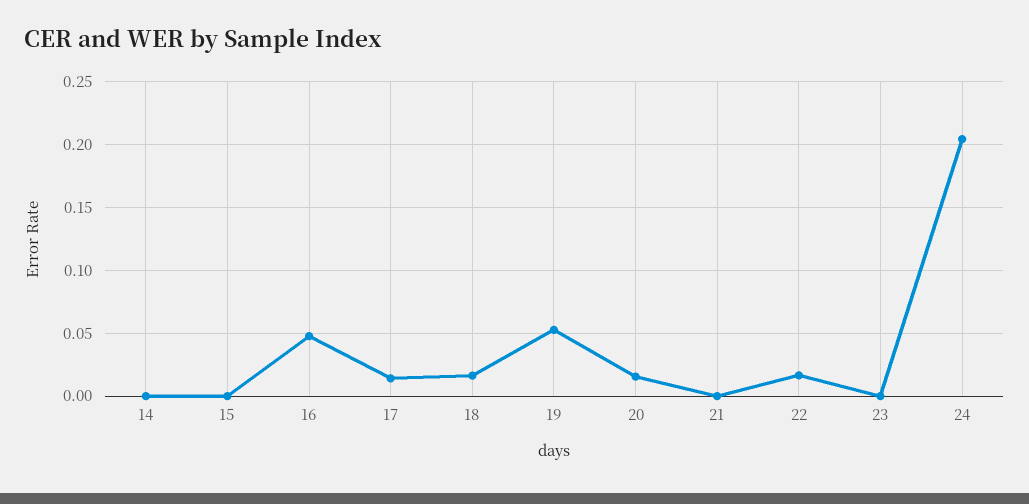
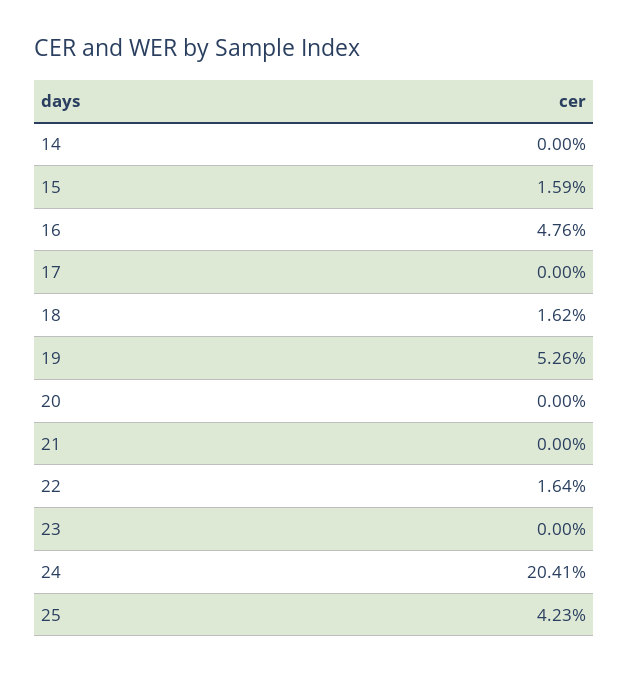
15: 0 -> 0.0159
17: 0.015 -> 0
20: 0.015 -> 0
25: none -> 0.0423

